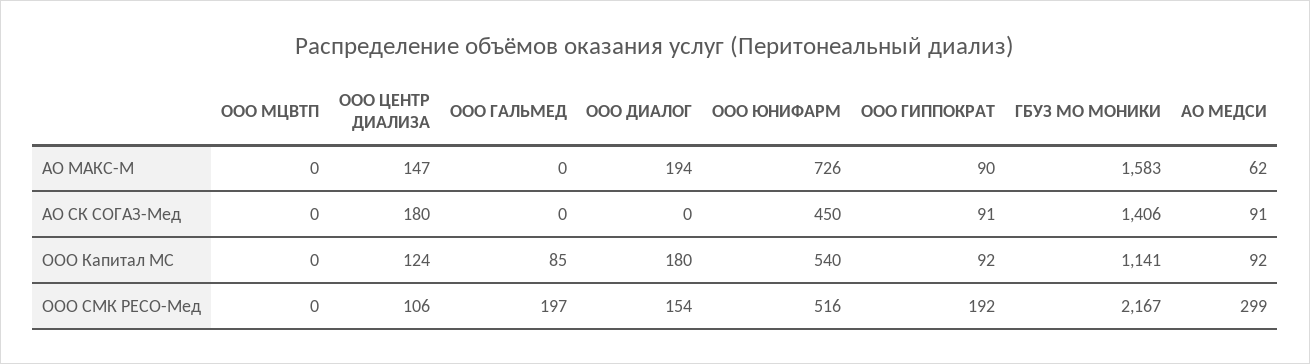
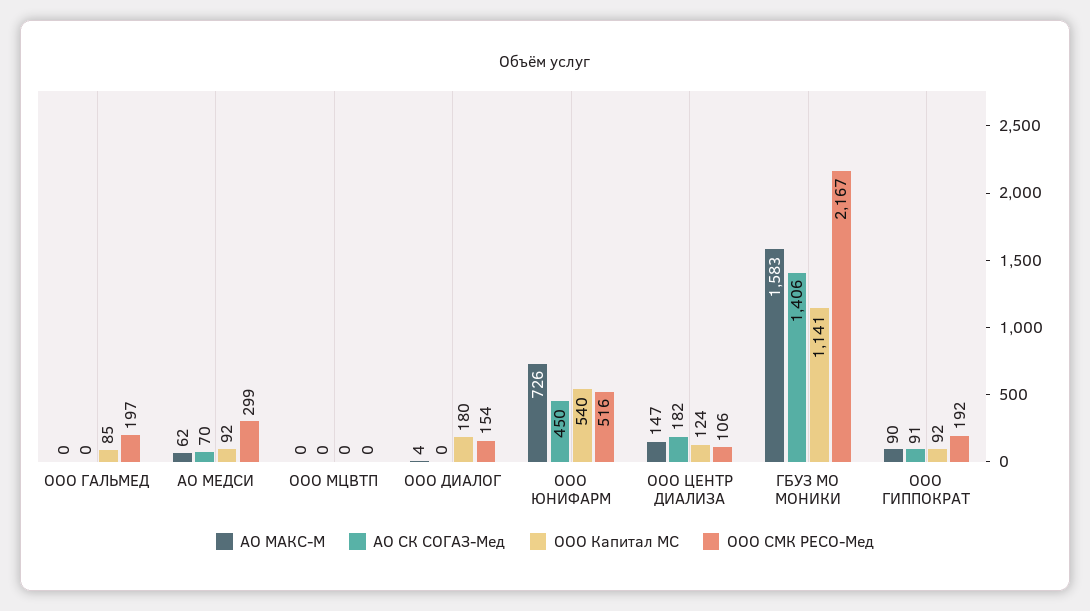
АО МАКС-М, ООО ДИАЛОГ: 194 -> 4
АО СК СОГАЗ-Мед, ООО ЦЕНТР ДИАЛИЗА: 180 -> 182
АО СК СОГАЗ-Мед, АО МЕДСИ: 91 -> 70

